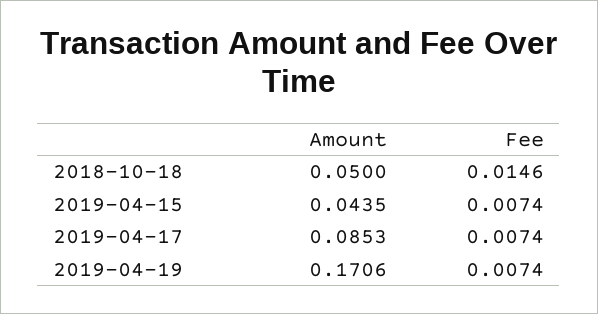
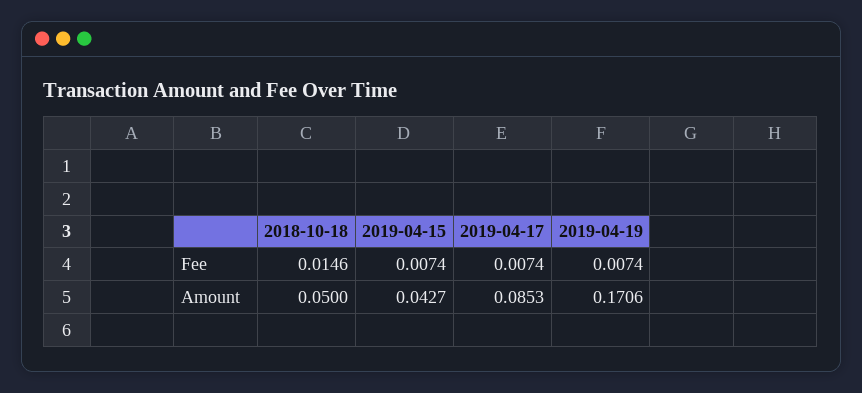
Amount, 2019-04-15: 0.0435 -> 0.0427

